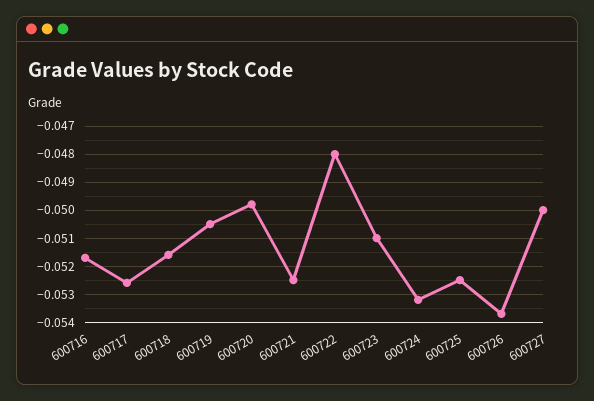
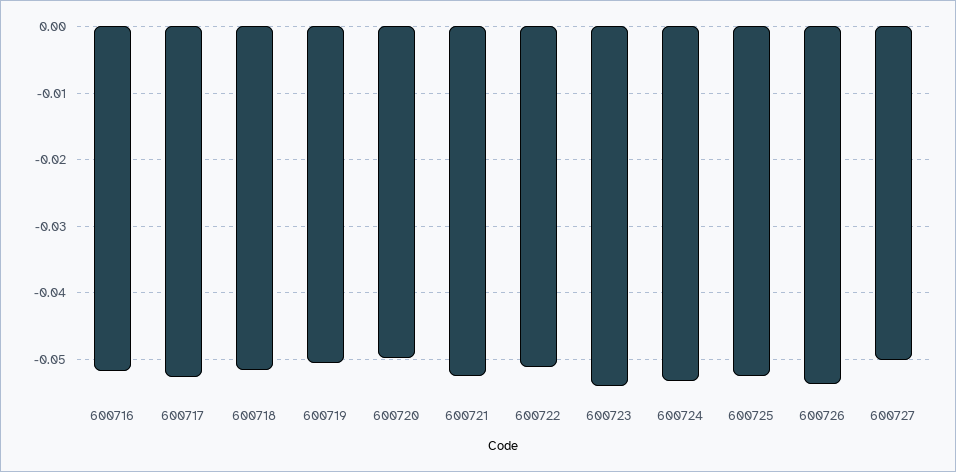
600722: -0.048 -> -0.051
600723: -0.051 -> -0.054

